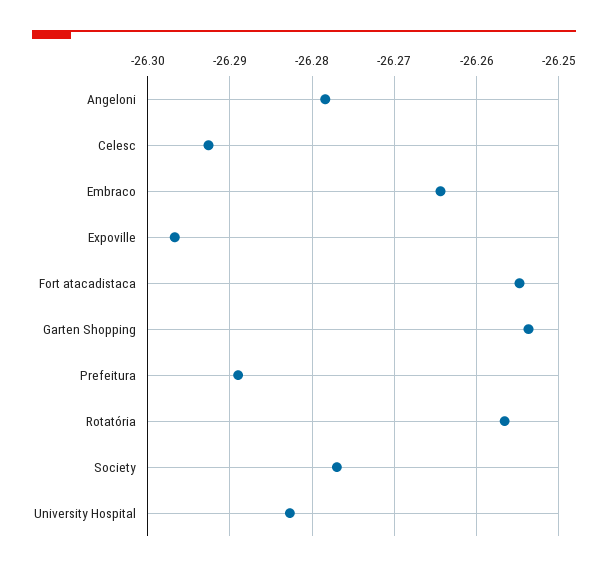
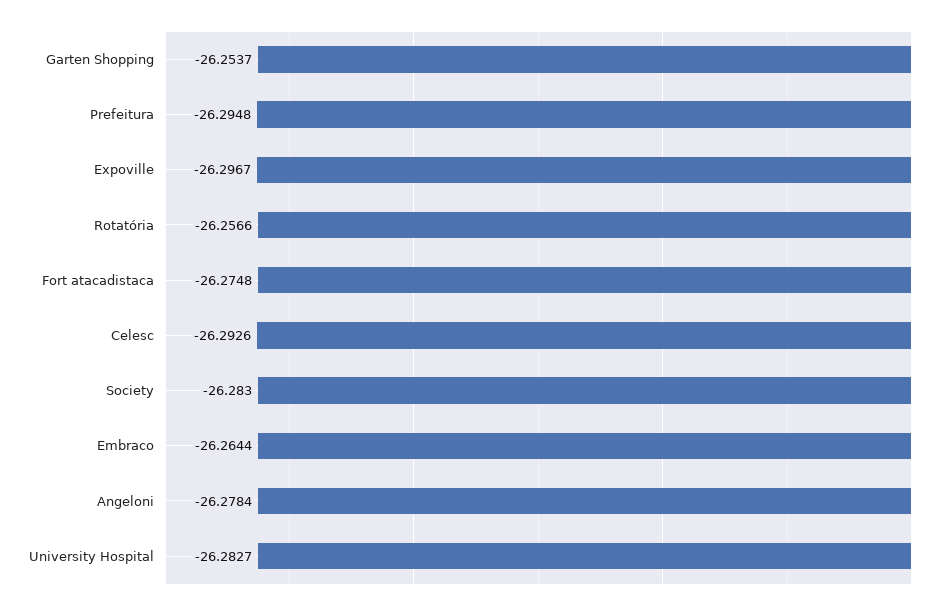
Fort atacadistaca: -26.255 -> -26.2748
Prefeitura: -26.289 -> -26.2948
Society: -26.277 -> -26.283

